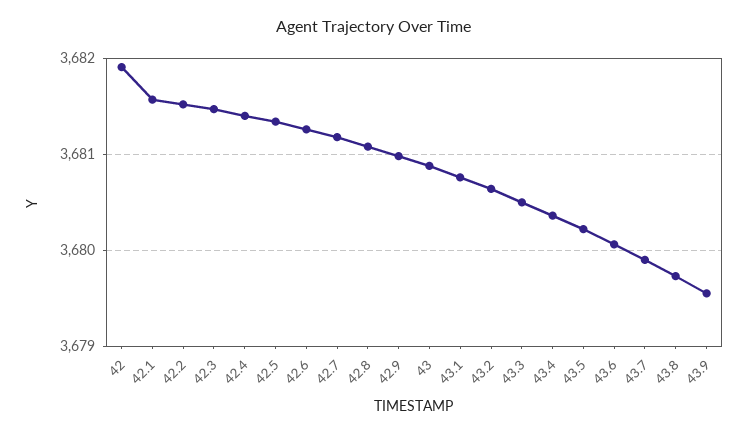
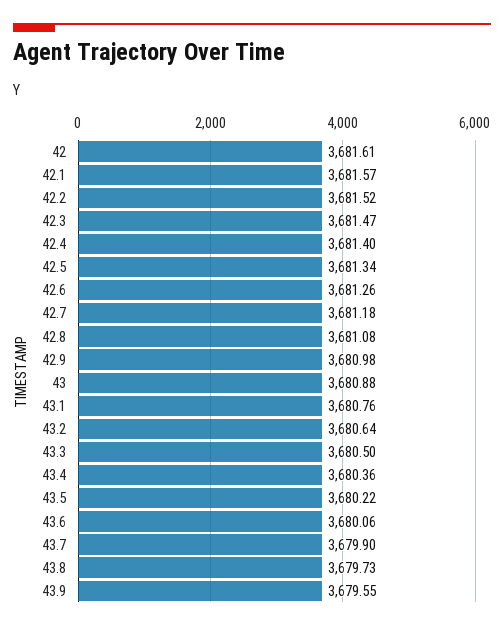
42: 3681.9 -> 3681.61

